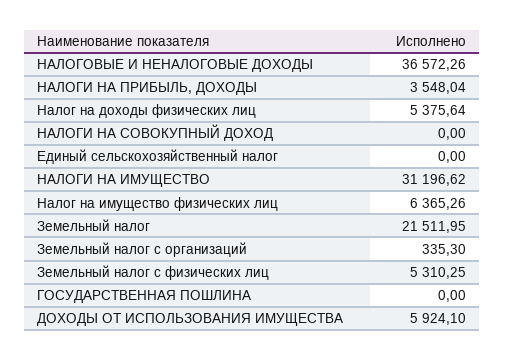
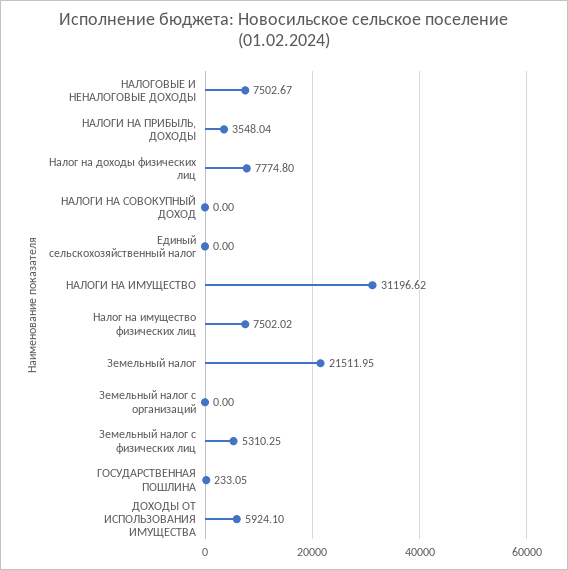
НАЛОГОВЫЕ И НЕНАЛОГОВЫЕ ДОХОДЫ: 36572.26 -> 7502.67
Налог на доходы физических лиц: 5375.64 -> 7774.8
Налог на имущество физических лиц: 6365.26 -> 7502.02
Земельный налог с организаций: 335.3 -> 0
ГОСУДАРСТВЕННАЯ ПОШЛИНА: 0 -> 233.05

